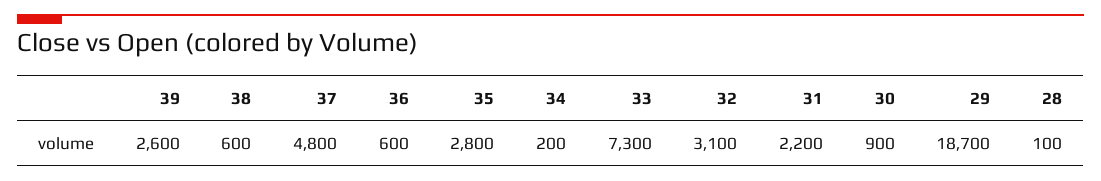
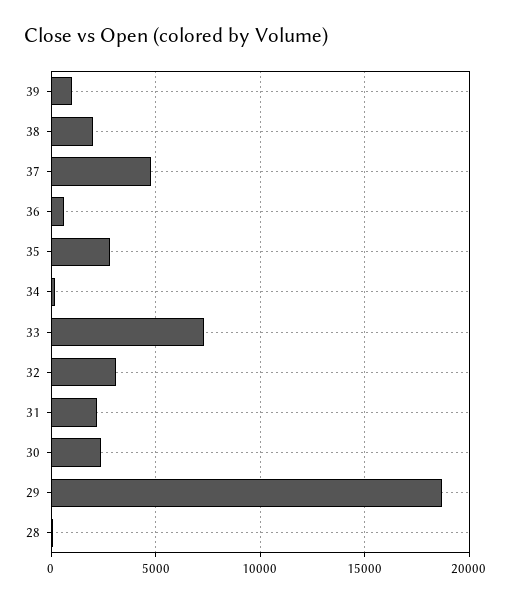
39: 2600 -> 1000
38: 600 -> 2000
30: 900 -> 2500

